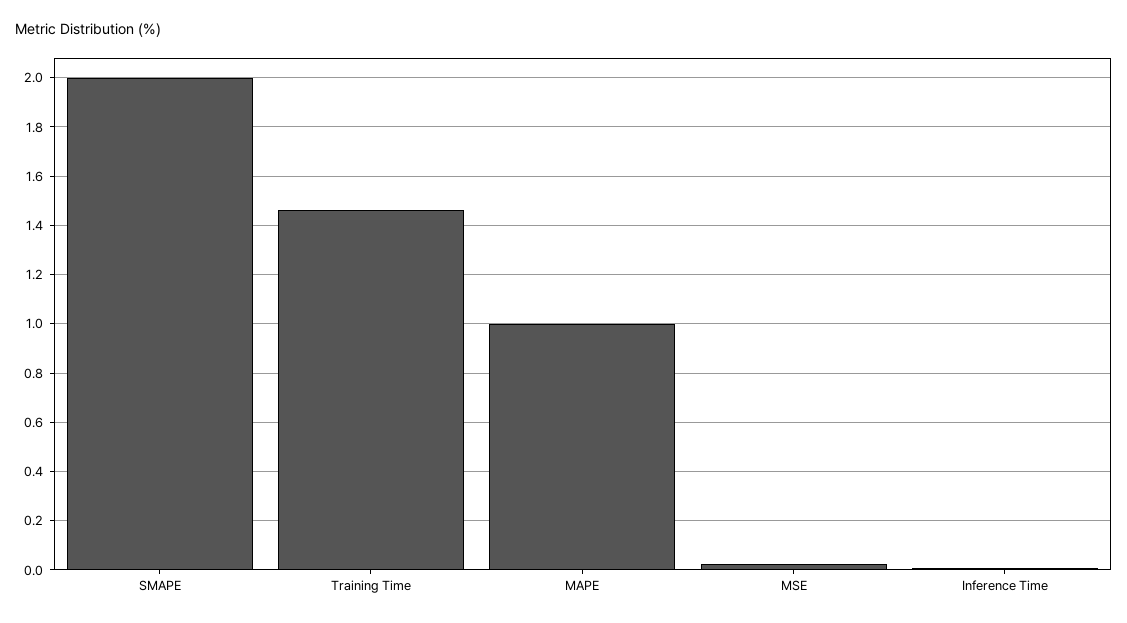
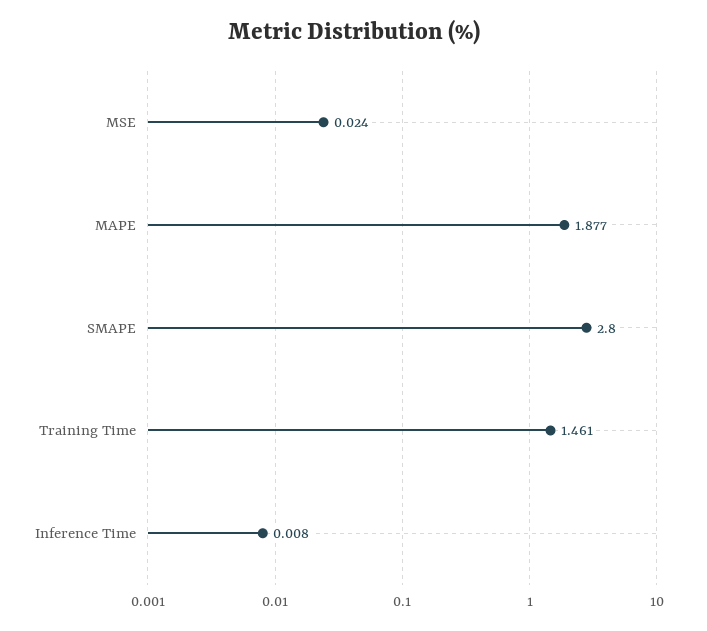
SMAPE: 2 -> 2.8
MAPE: 1 -> 1.877

